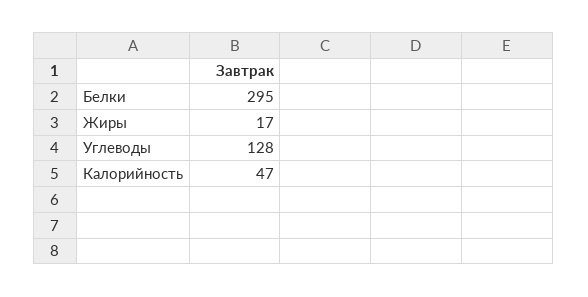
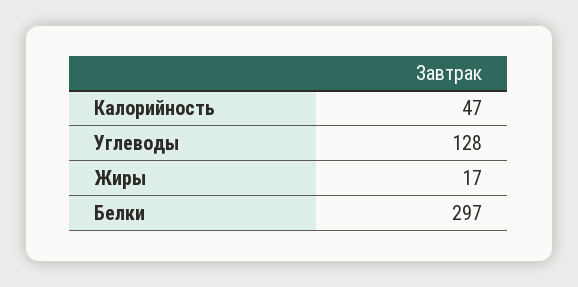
Белки: 295 -> 297

